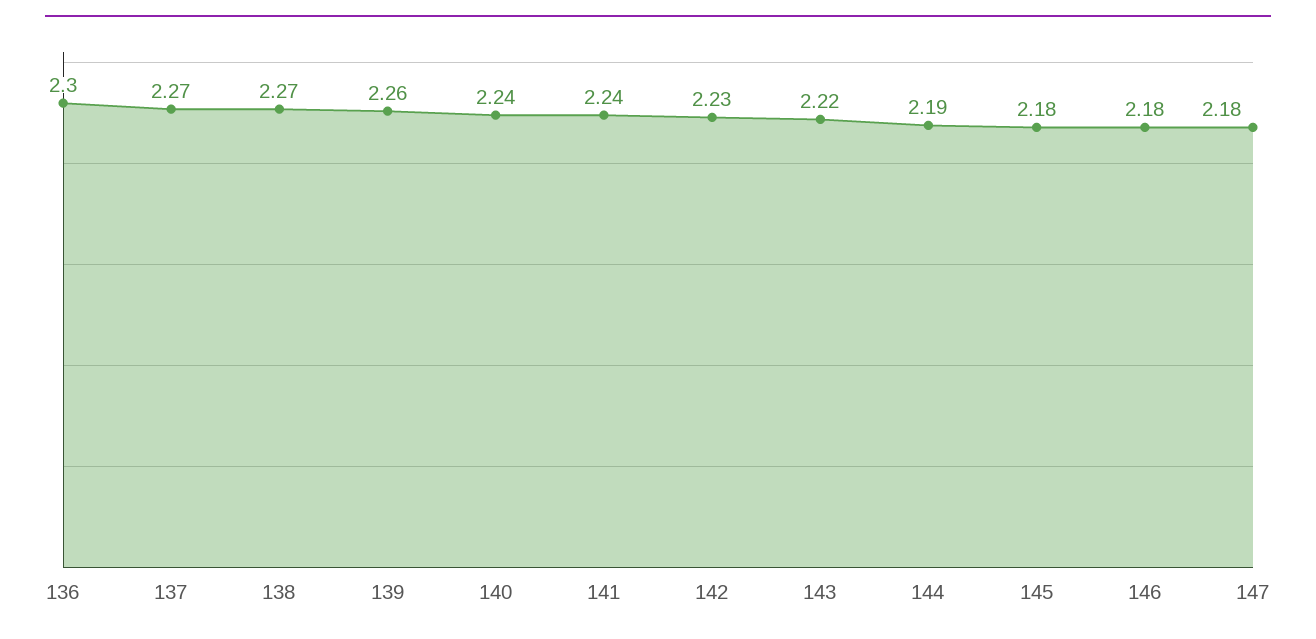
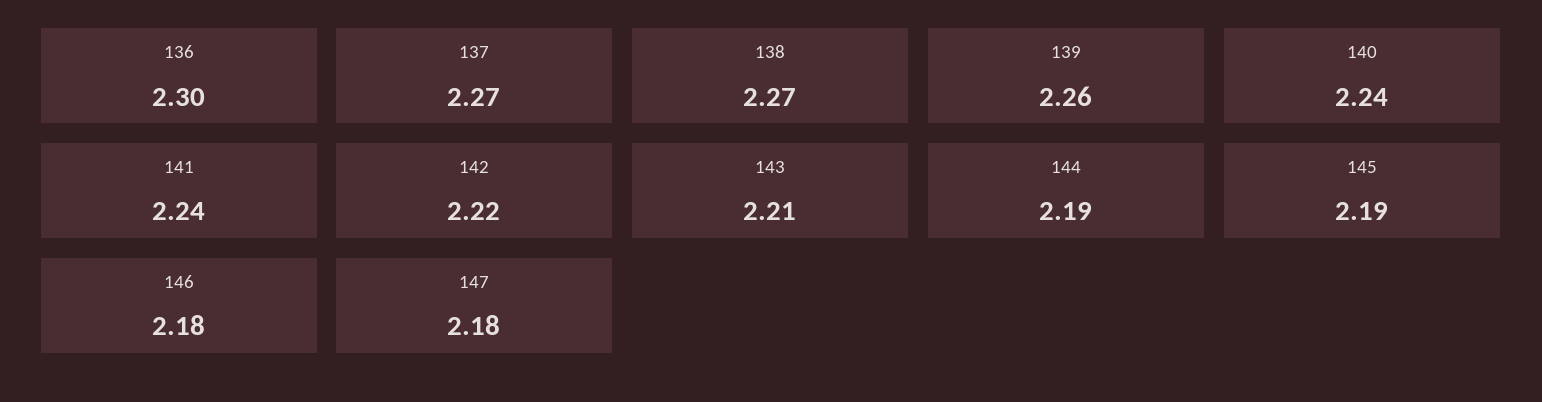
142: 2.23 -> 2.22
143: 2.22 -> 2.21
145: 2.18 -> 2.19

